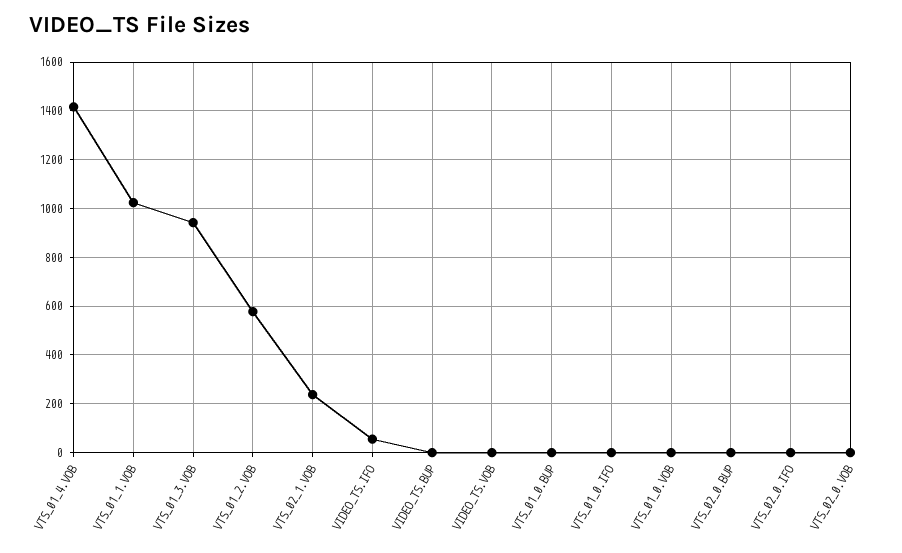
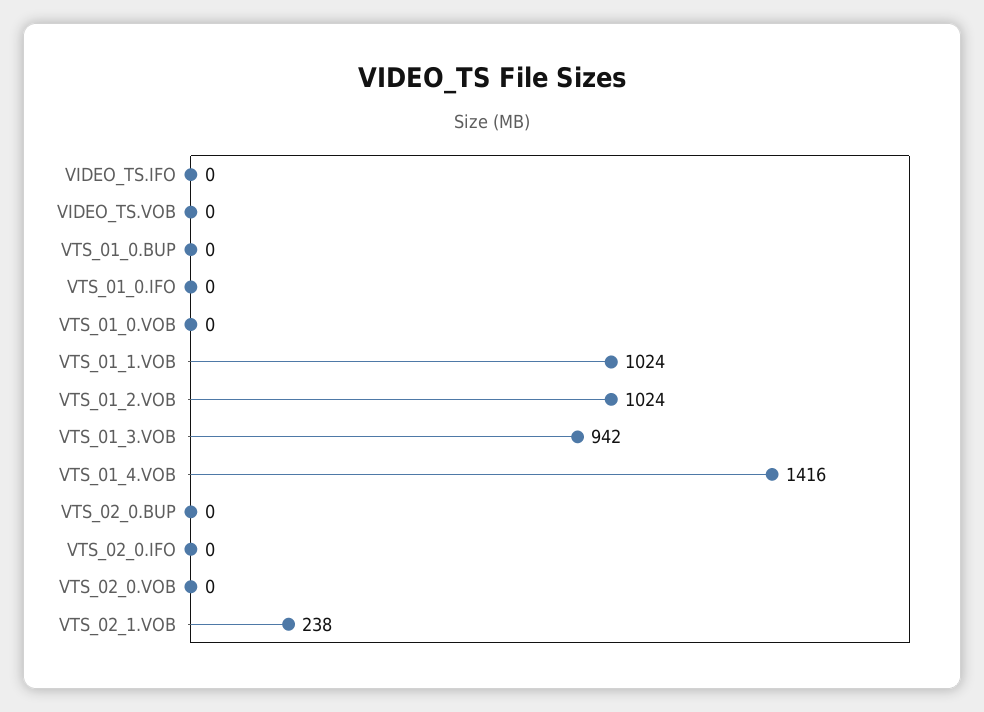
VTS_01_2.VOB: 575 -> 1024
VIDEO_TS.IFO: 50 -> 0
VIDEO_TS.BUP: 0 -> none

